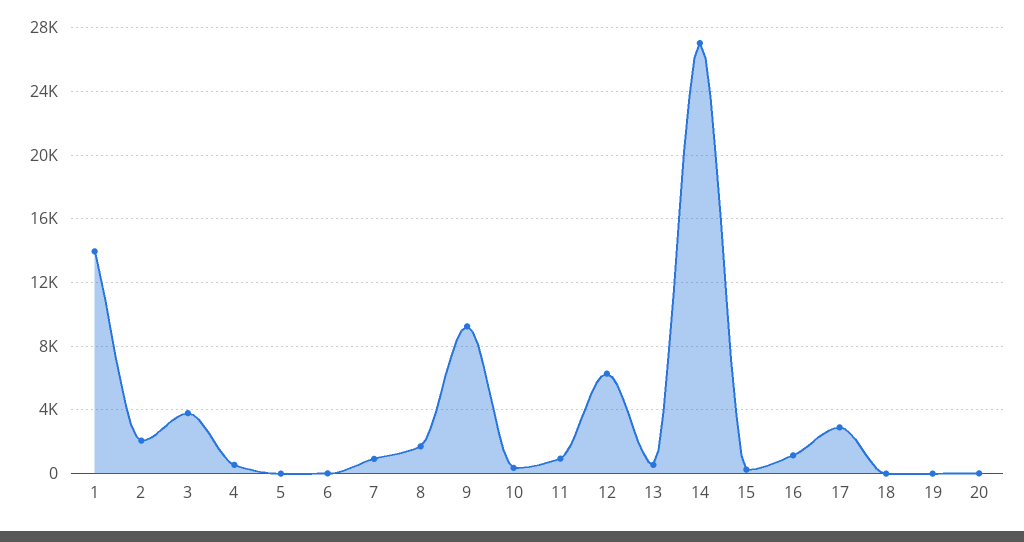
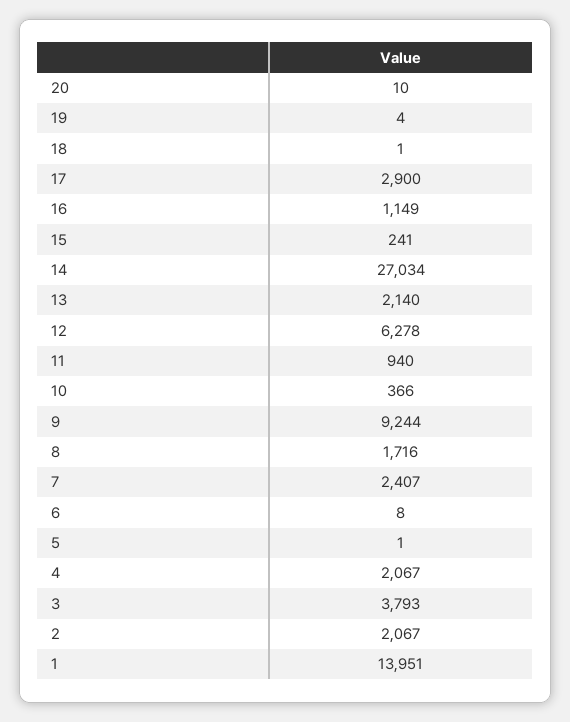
4: 500 -> 2067
7: 1000 -> 2407
13: 500 -> 2140

